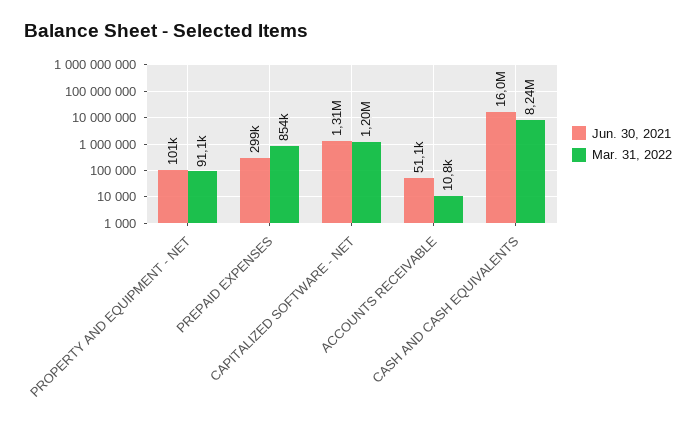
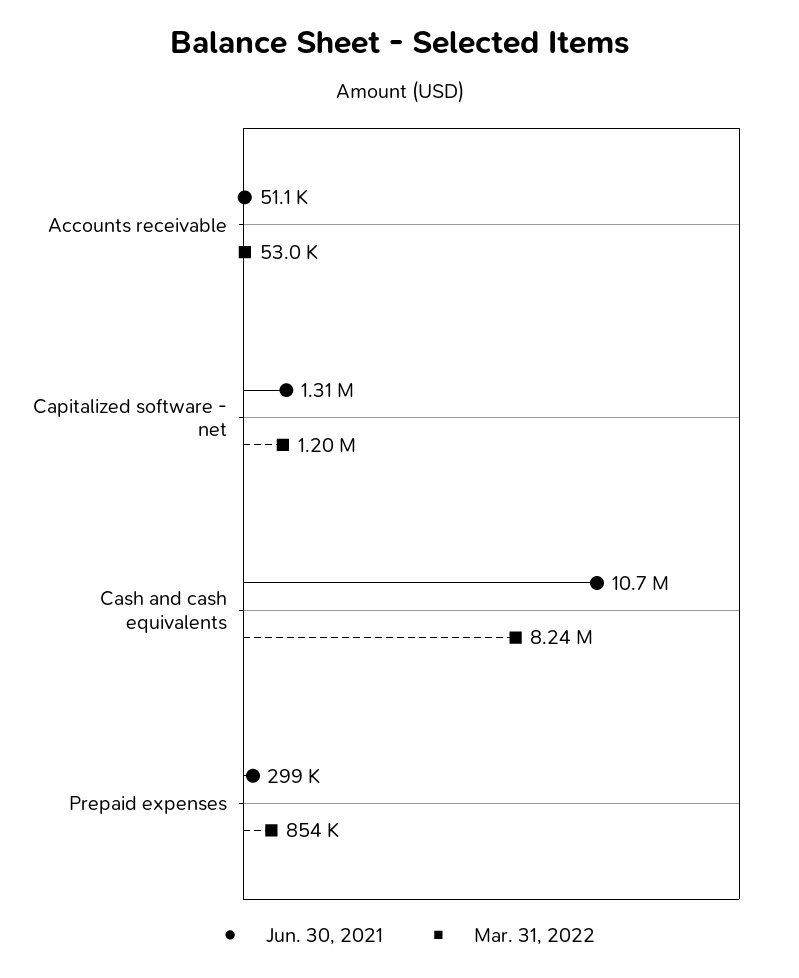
Jun. 30, 2021, PROPERTY AND EQUIPMENT - NET: 101000 -> none
Mar. 31, 2022, PROPERTY AND EQUIPMENT - NET: 91100 -> none
Mar. 31, 2022, ACCOUNTS RECEIVABLE: 10800 -> 53000
Jun. 30, 2021, CASH AND CASH EQUIVALENTS: 16000000 -> 10700000

